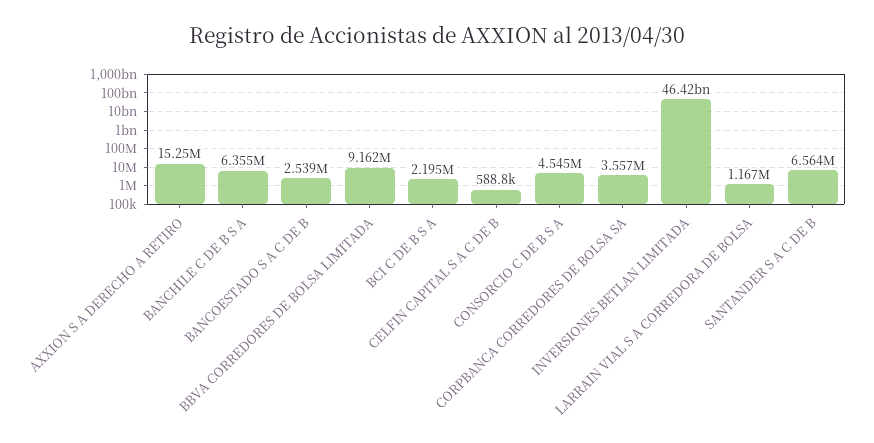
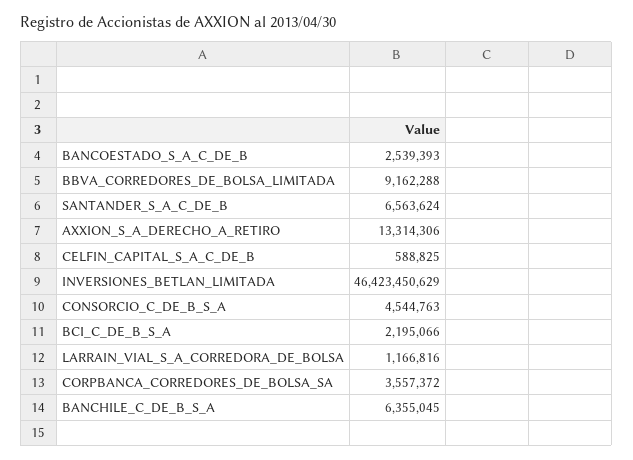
AXXION S A DERECHO A RETIRO: 15250000 -> 13314306

